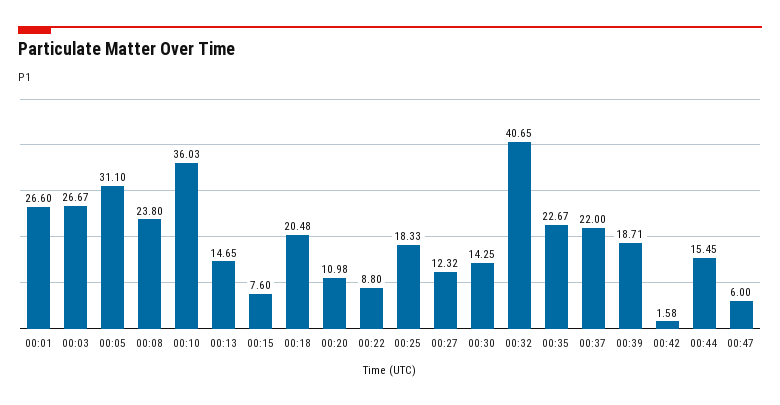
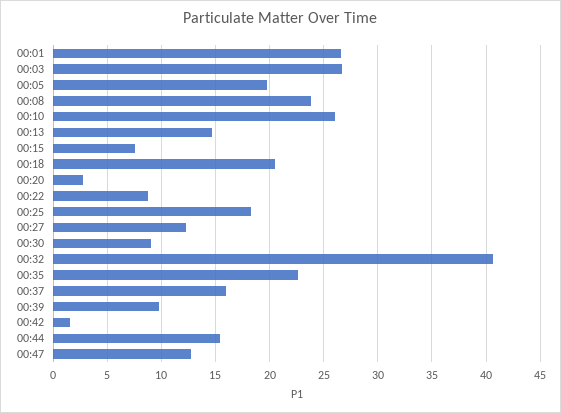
00:05: 31.1 -> 20
00:10: 36.03 -> 26
00:20: 10.98 -> 3
00:30: 14.25 -> 9
00:37: 22 -> 16
00:39: 18.71 -> 10
00:47: 6 -> 13

